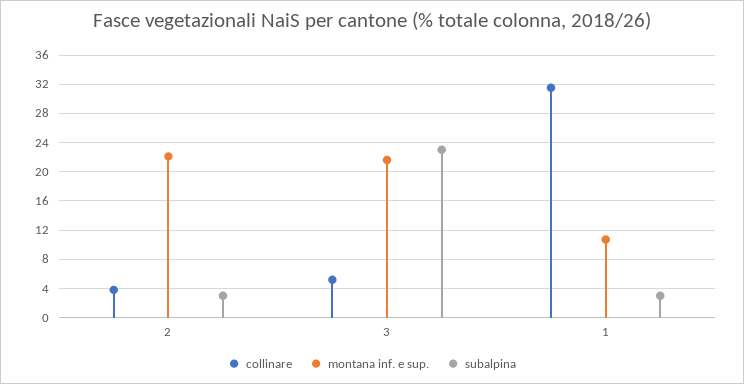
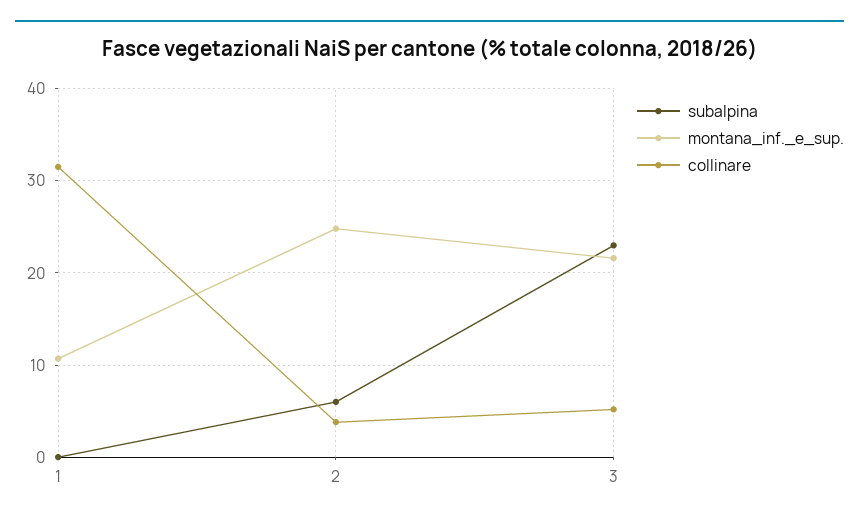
montana inf. e sup., 2: 22 -> 25
subalpina, 2: 3 -> 6
subalpina, 1: 3 -> 0

